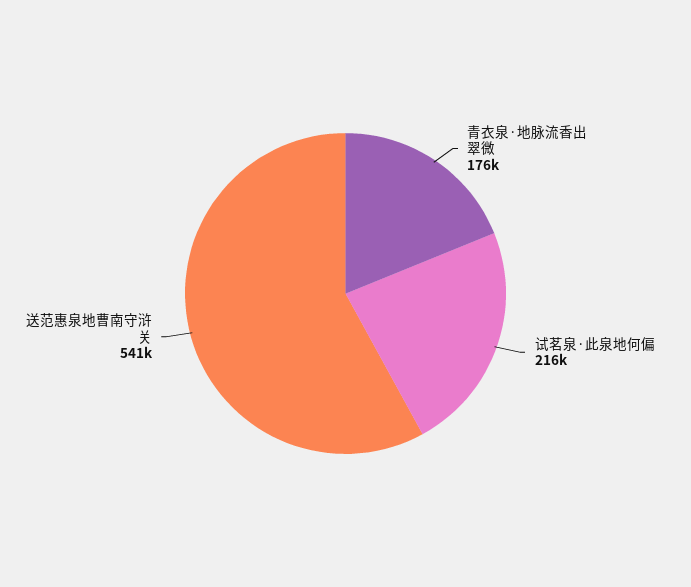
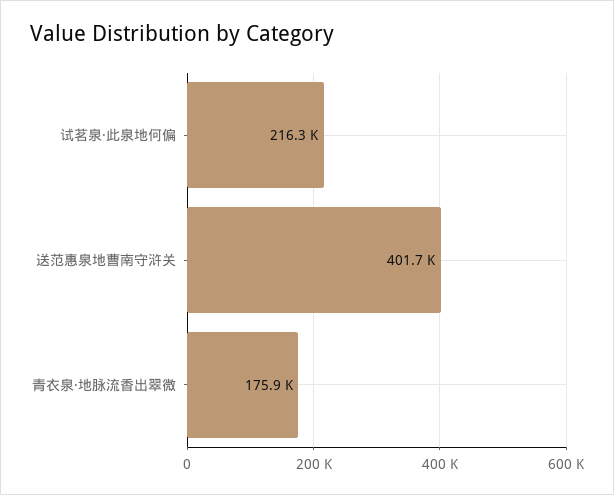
送范惠泉地曹南守浒关: 541000 -> 401700

